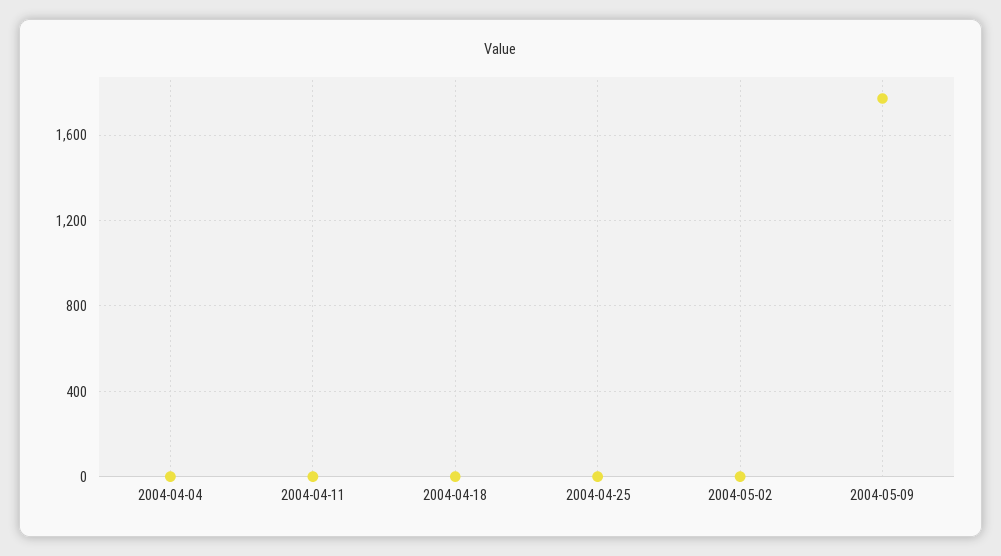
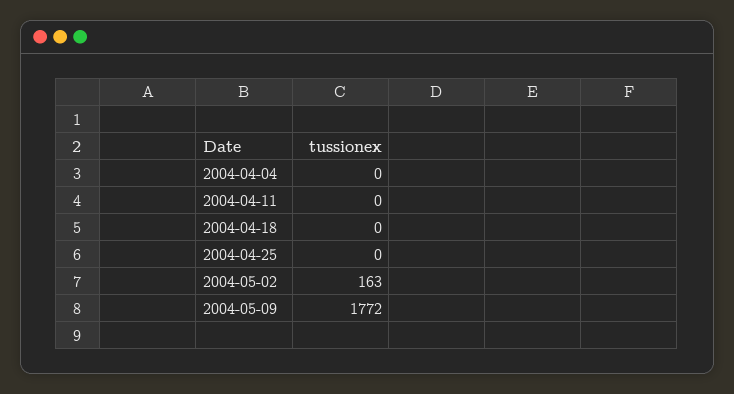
2004-05-02: 0 -> 163

